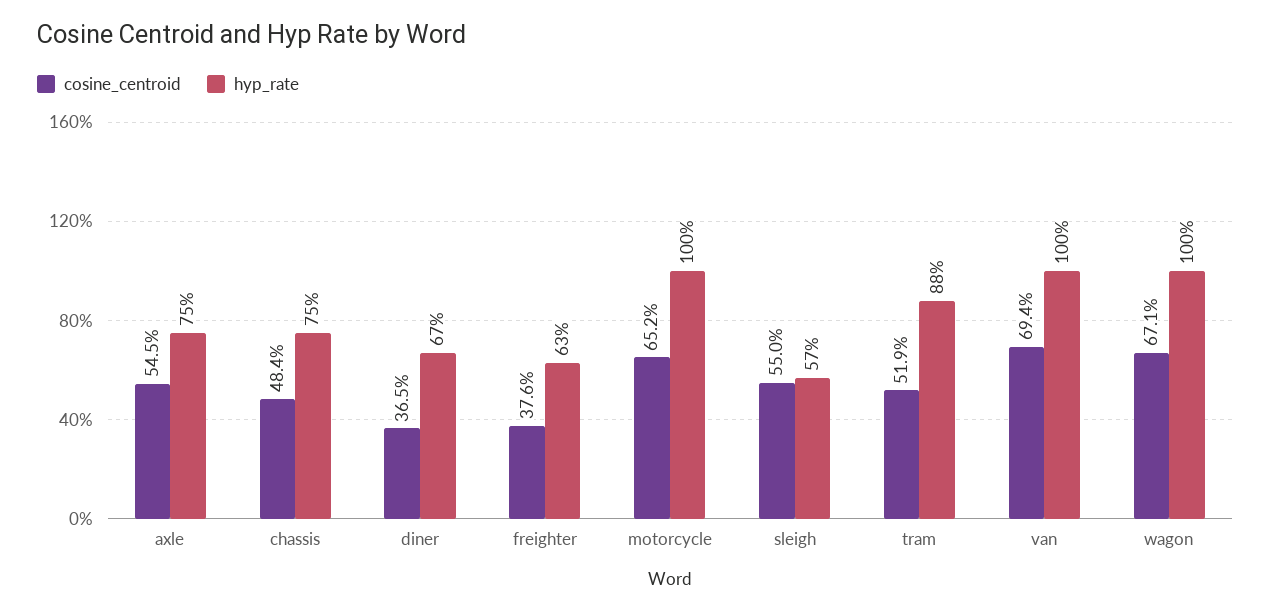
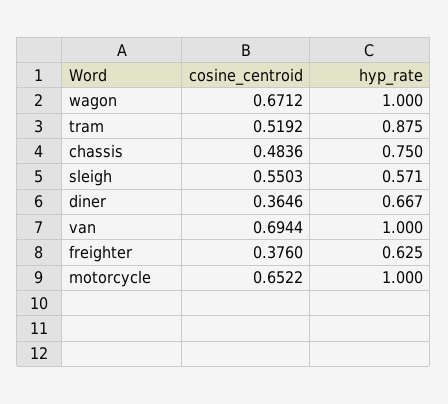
cosine_centroid, axle: 0.545 -> none
hyp_rate, axle: 0.75 -> none

